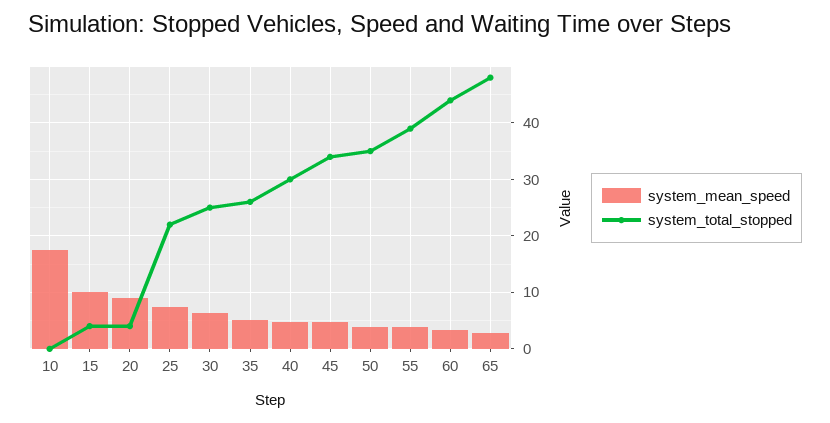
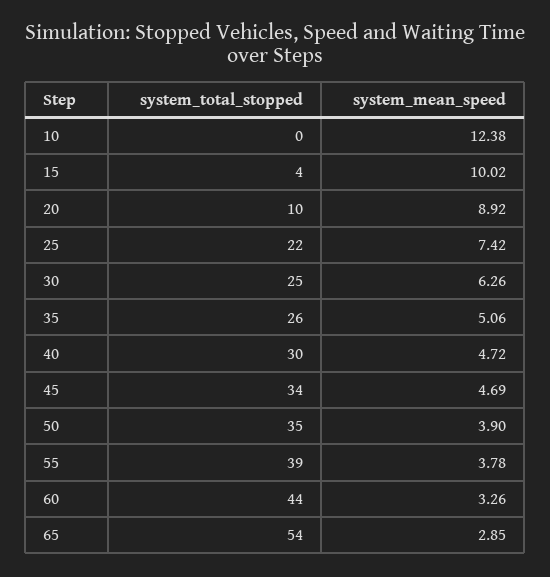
system_mean_speed, 10: 18 -> 12.38
system_total_stopped, 20: 4 -> 10
system_total_stopped, 65: 48 -> 54

